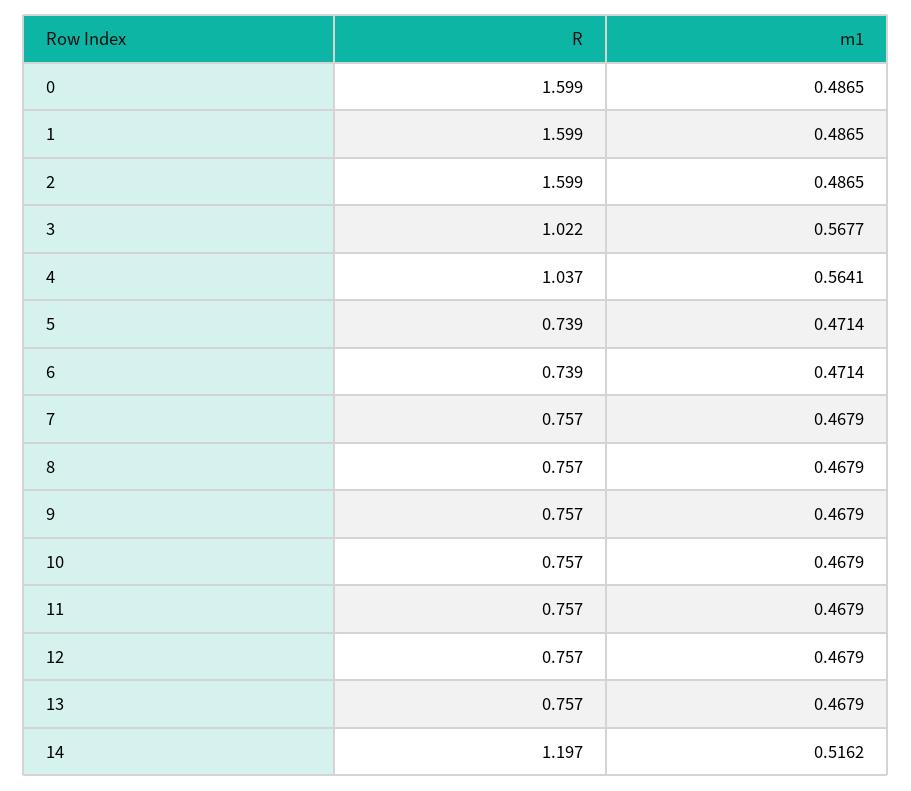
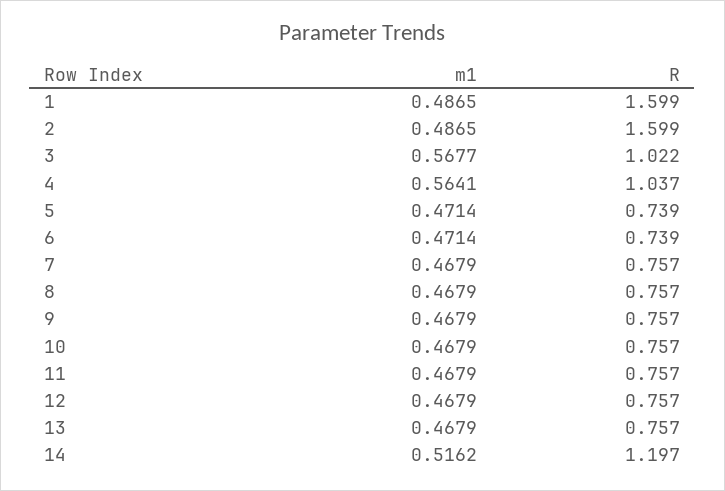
R, 0: 1.599 -> none
m1, 0: 0.4865 -> none

